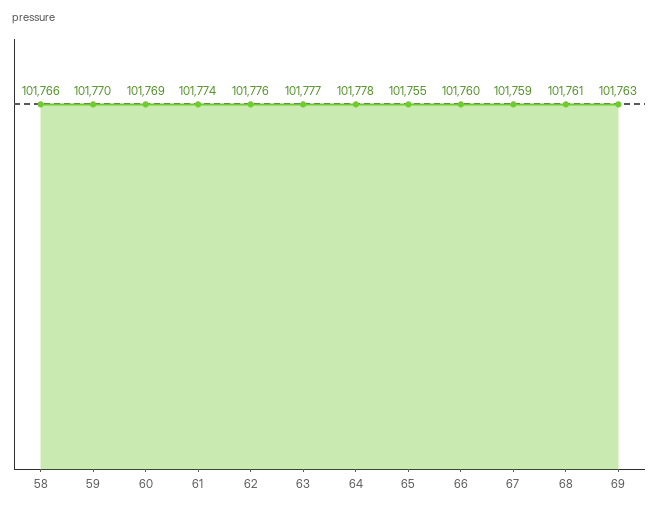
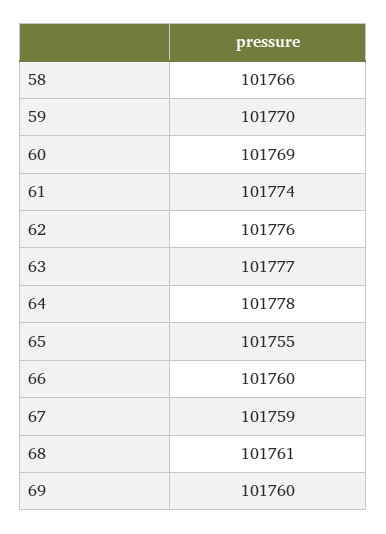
69: 101763 -> 101760

